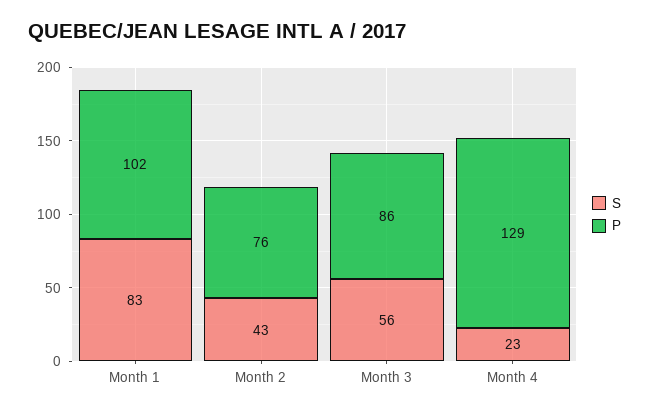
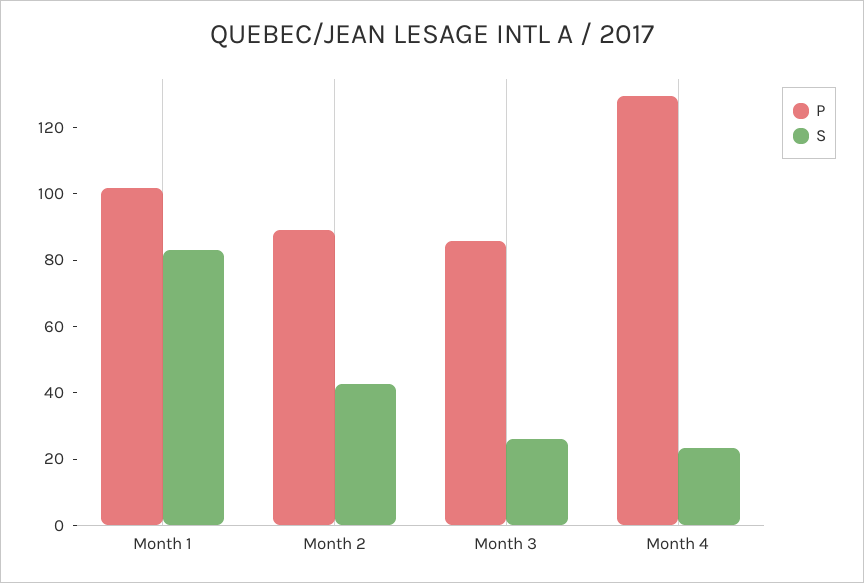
P, Month 2: 76 -> 90
S, Month 3: 56 -> 25

